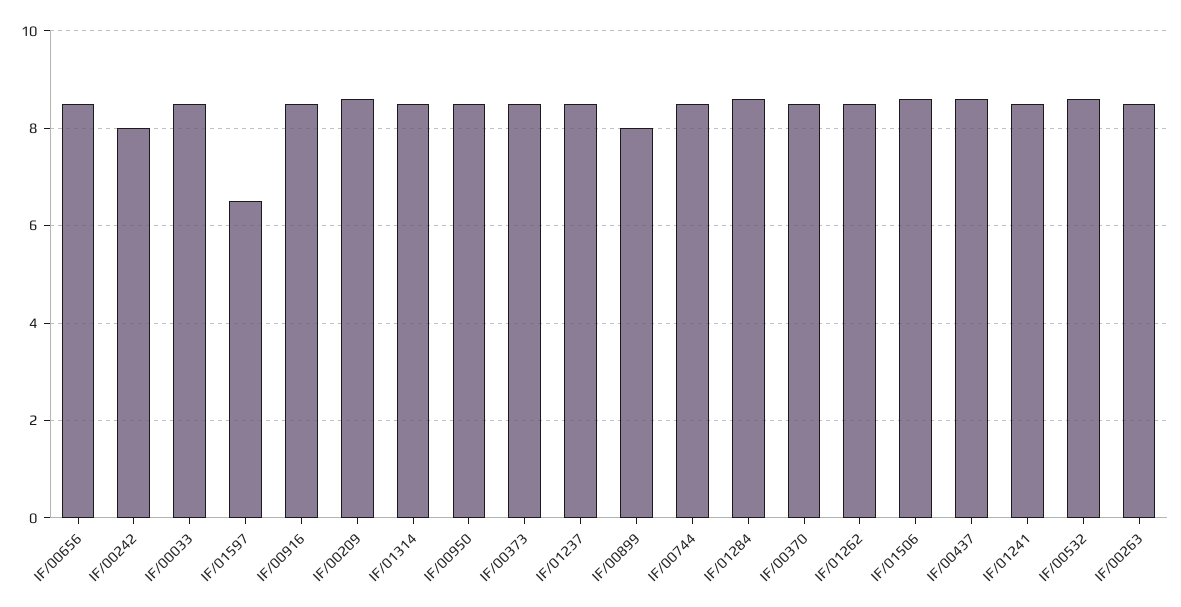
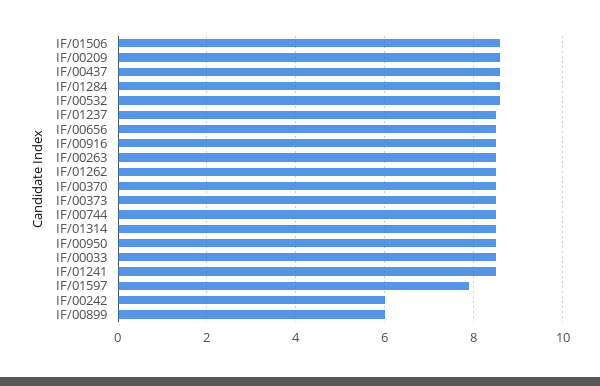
IF/00242: 8 -> 6
IF/01597: 6.5 -> 8
IF/00899: 8 -> 6

